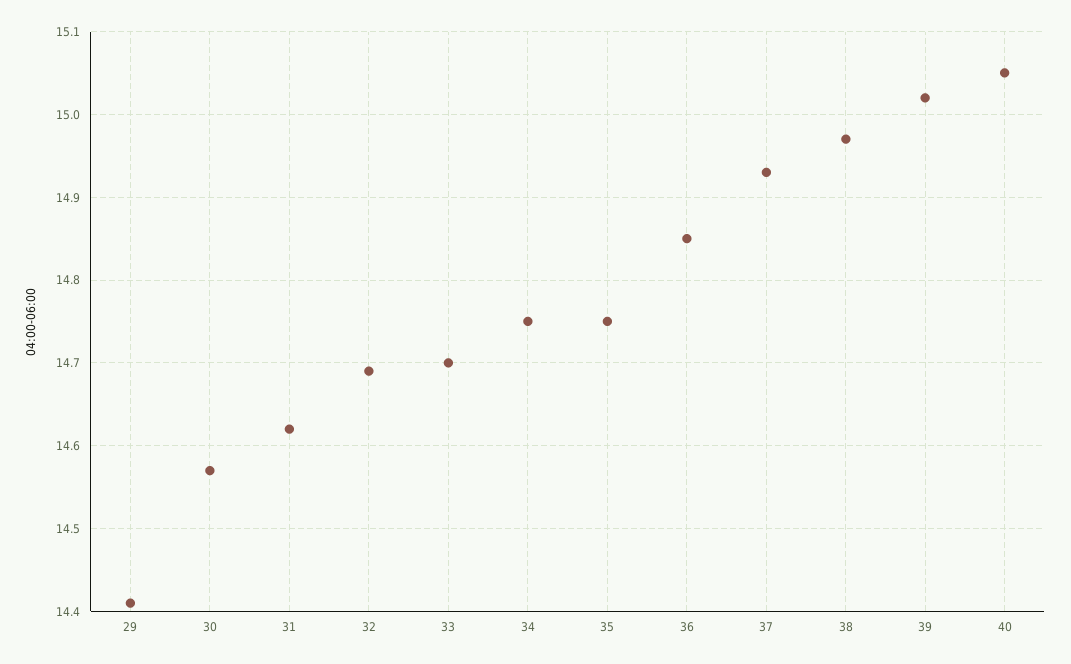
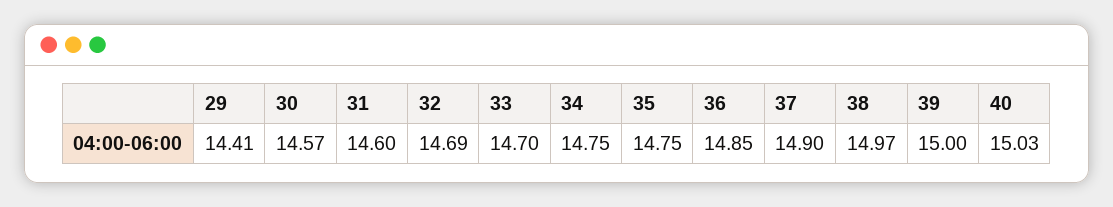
31: 14.62 -> 14.6
37: 14.93 -> 14.9
39: 15.02 -> 15
40: 15.05 -> 15.03

